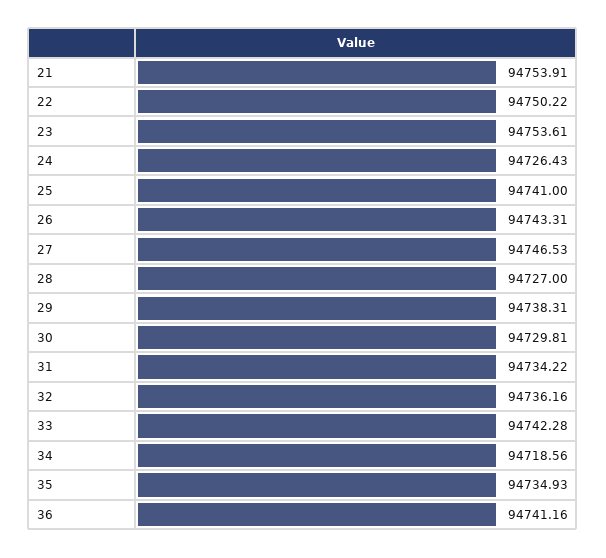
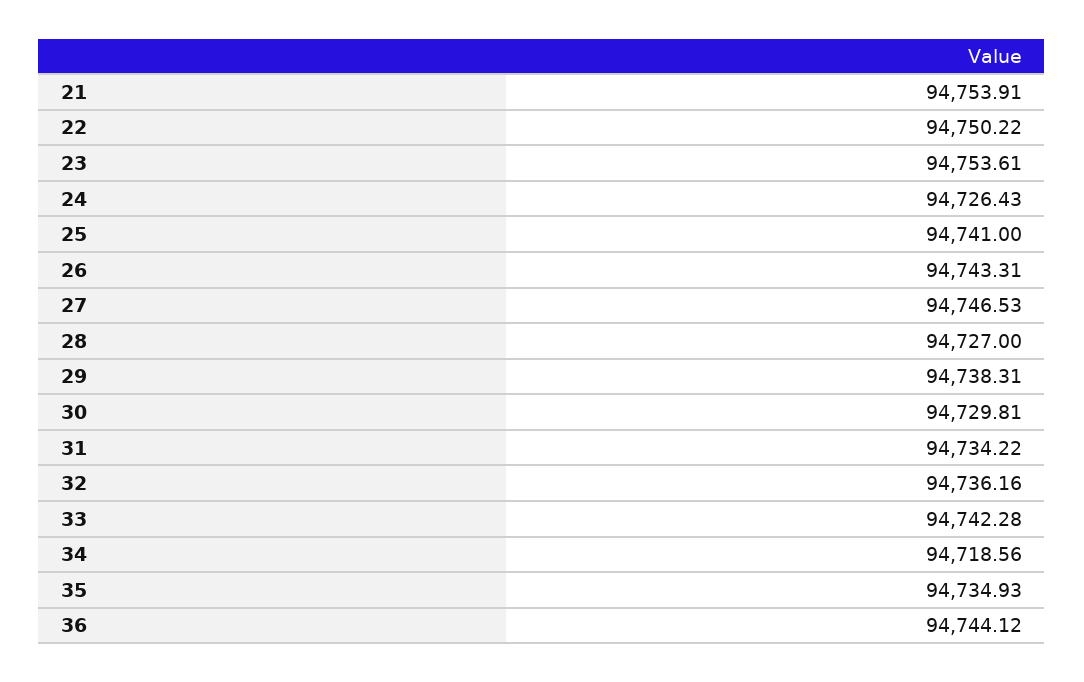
36: 94741.16 -> 94744.12

